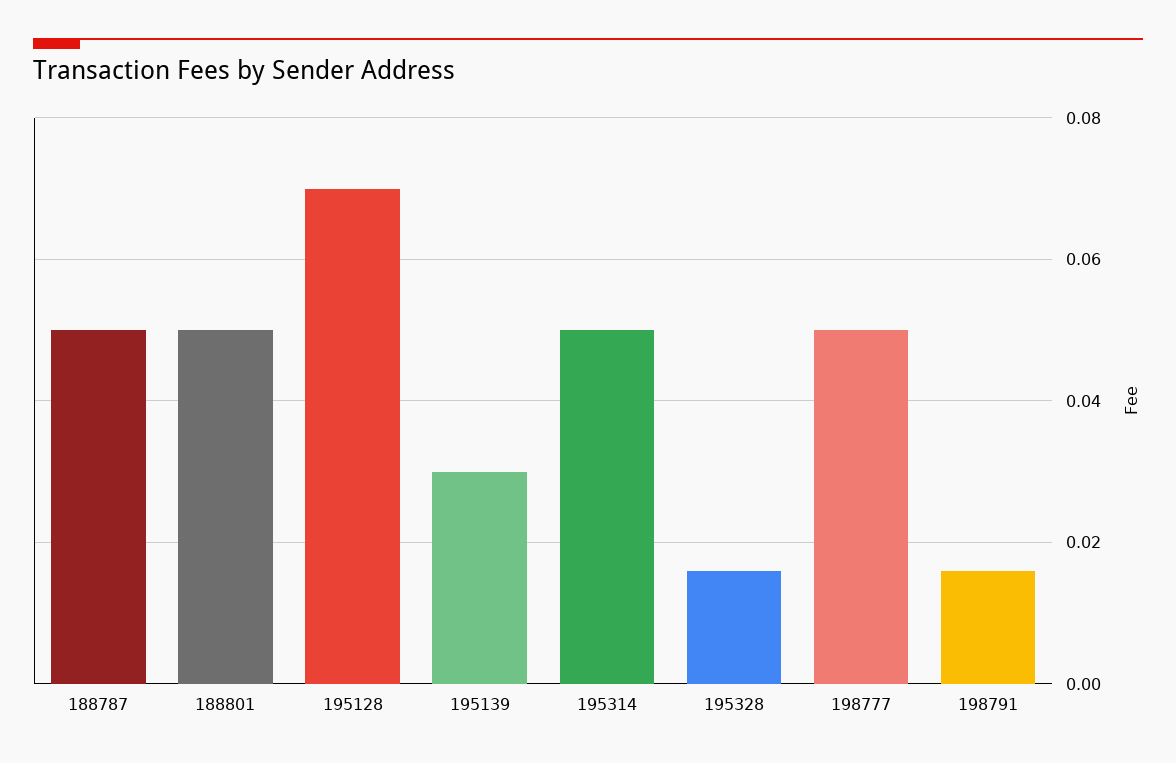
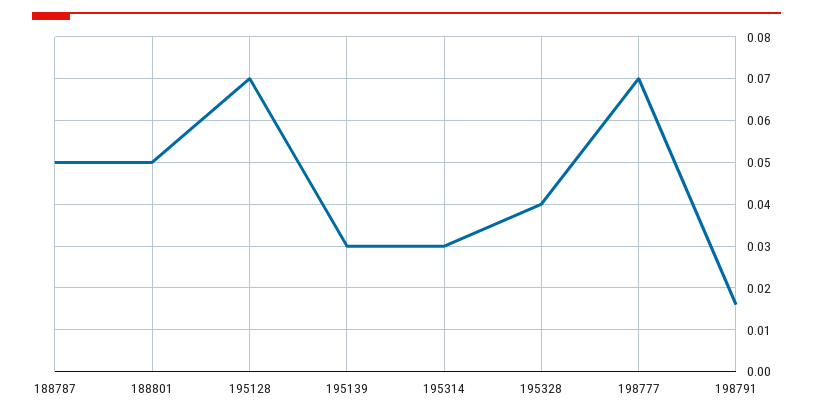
195314: 0.05 -> 0.03
195328: 0.015 -> 0.04
198777: 0.05 -> 0.07

